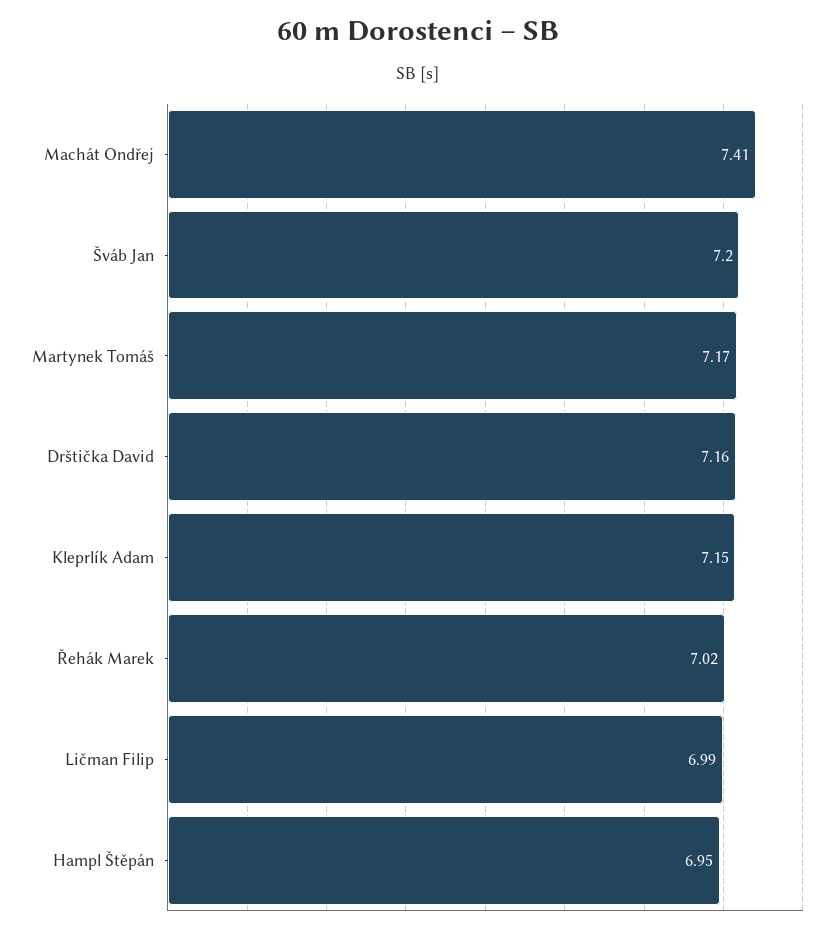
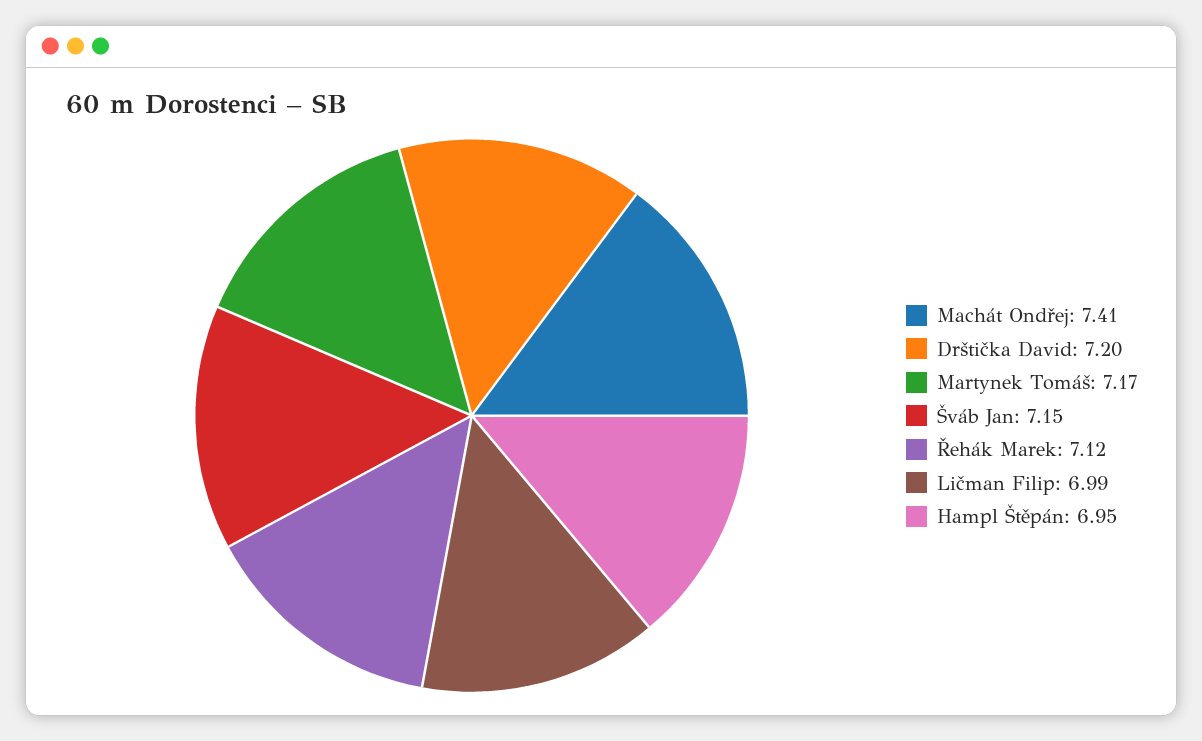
Šváb Jan: 7.2 -> 7.15
Drštička David: 7.16 -> 7.2
Kleprlík Adam: 7.15 -> none
Řehák Marek: 7.02 -> 7.12

